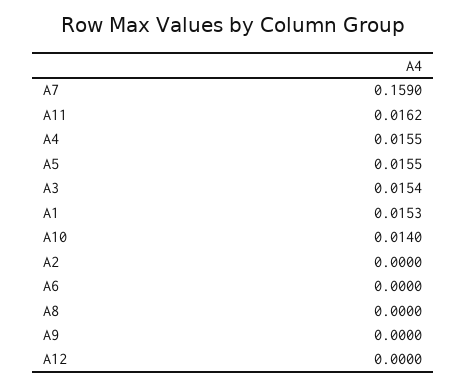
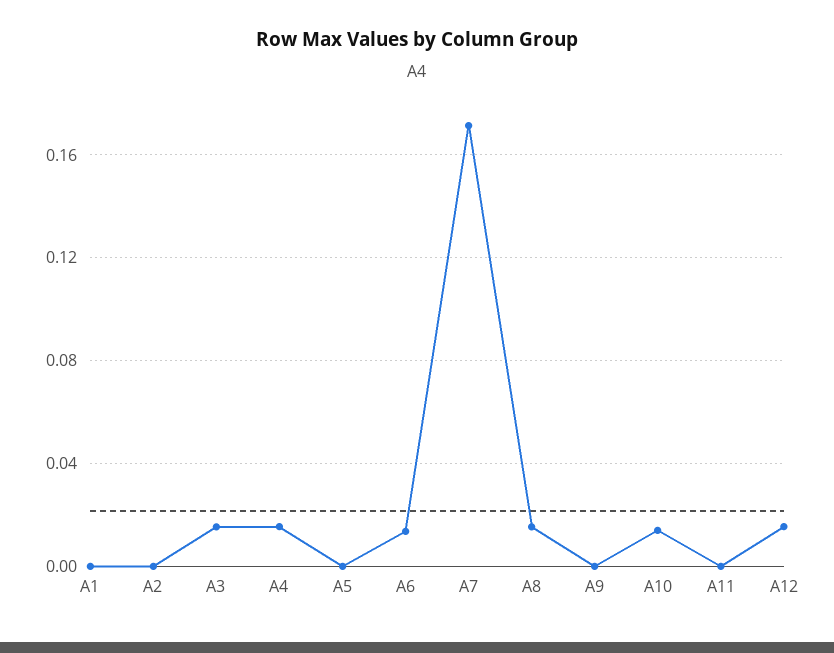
A7: 0.159 -> 0.17
A11: 0.0162 -> 0
A5: 0.0155 -> 0
A1: 0.0153 -> 0
A6: 0 -> 0.015
A8: 0 -> 0.015
A12: 0 -> 0.015

